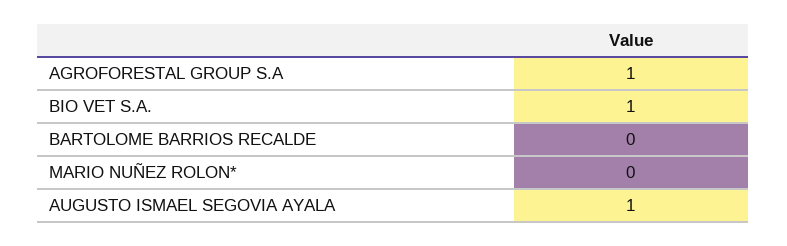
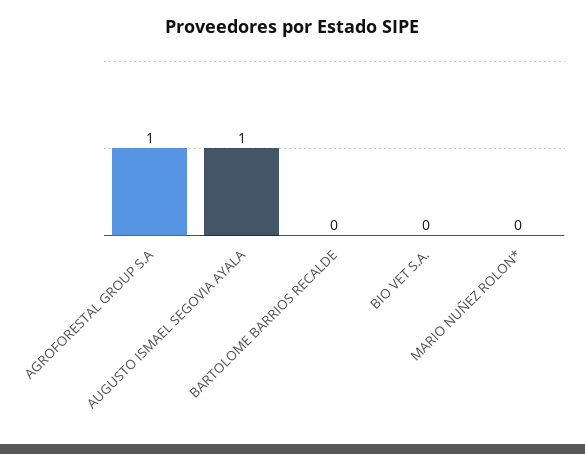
BIO VET S.A.: 1 -> 0

